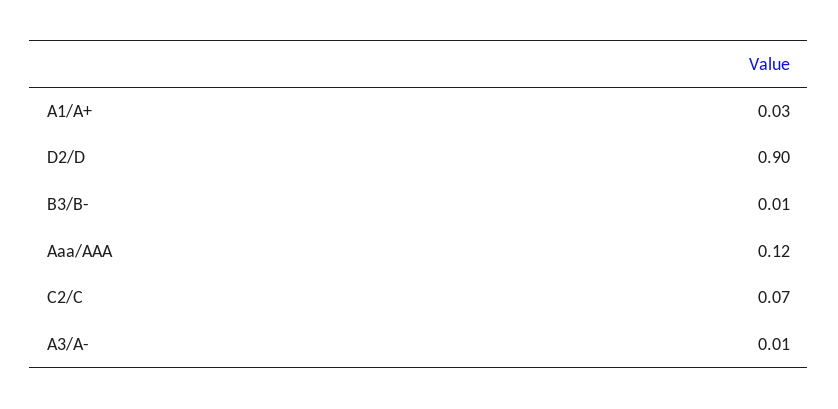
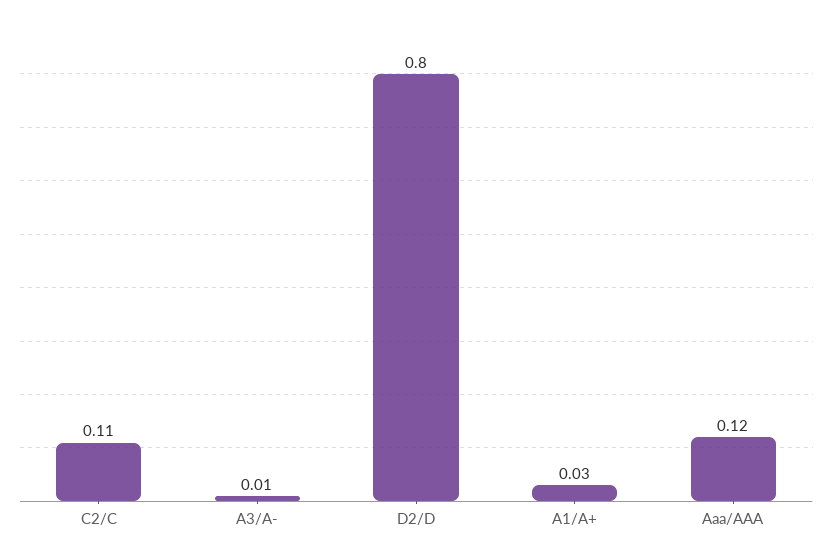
D2/D: 0.9 -> 0.8
B3/B-: 0.01 -> none
C2/C: 0.07 -> 0.11

